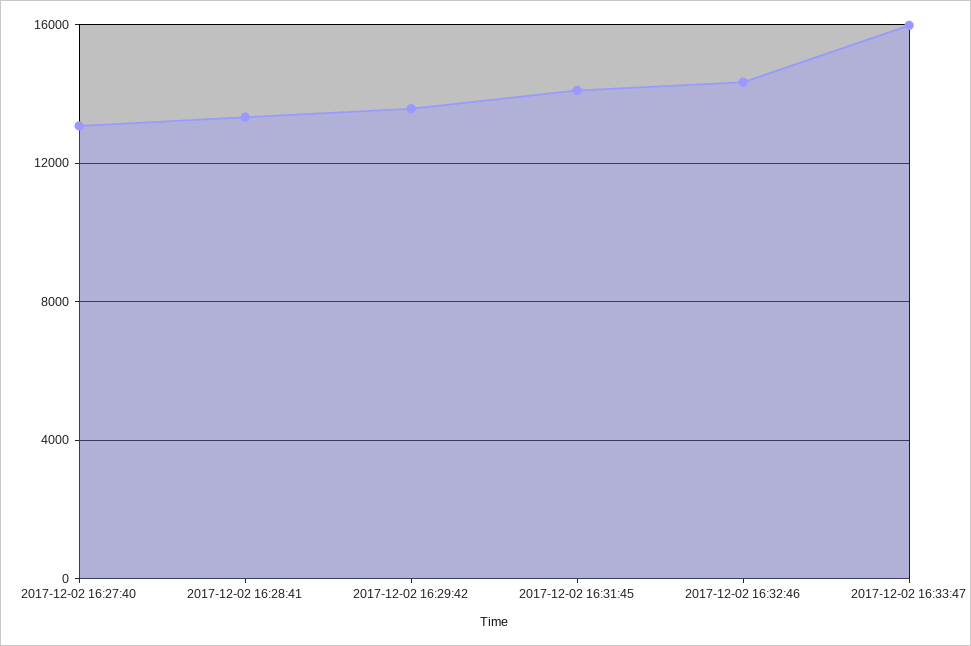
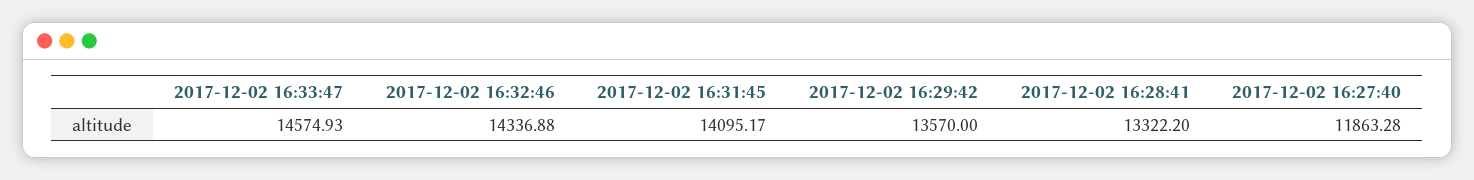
2017-12-02 16:27:40: 13000 -> 11863.28
2017-12-02 16:33:47: 16000 -> 14574.93

